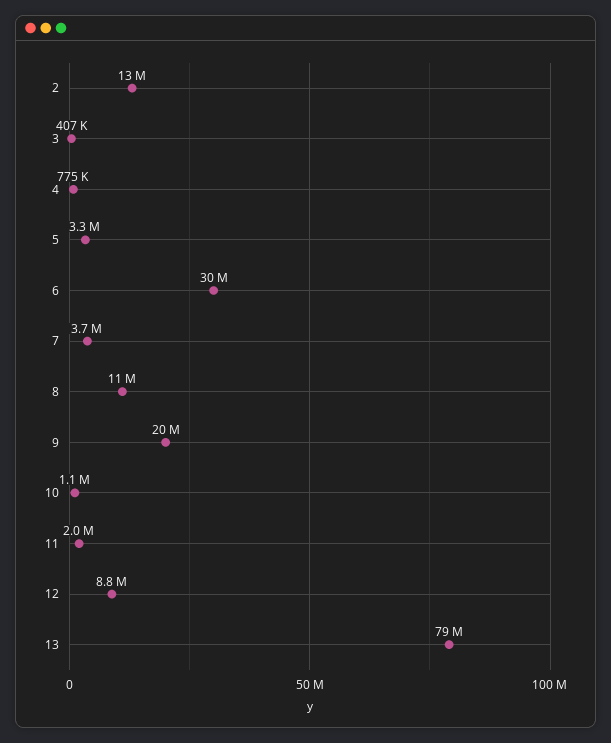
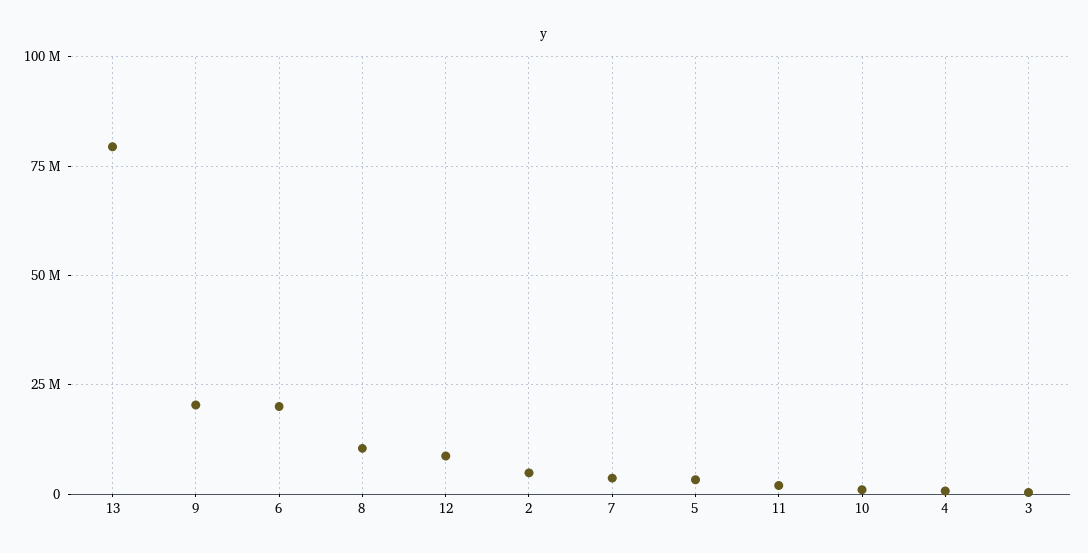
2: 13000000 -> 5000000
6: 30000000 -> 20000000

